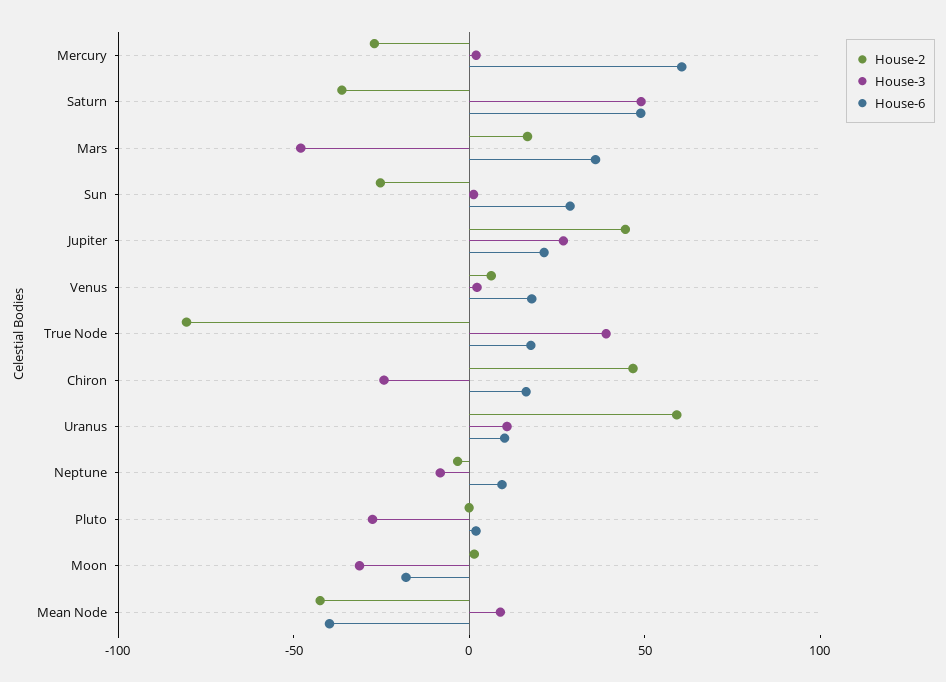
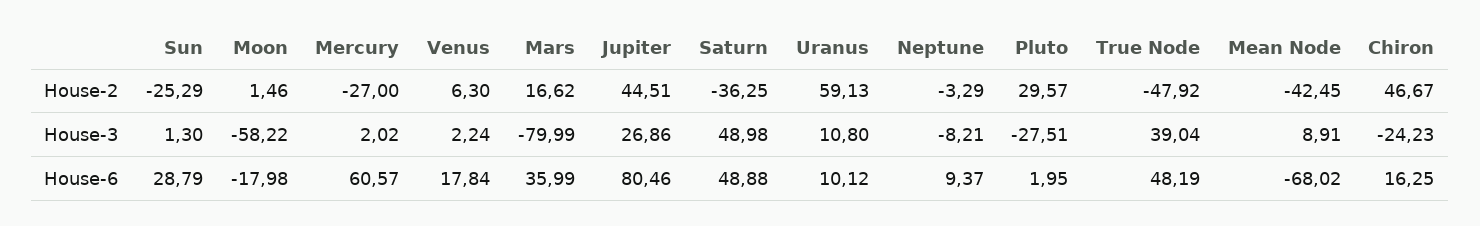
House-3, Mars: -50 -> -79.99
House-6, Jupiter: 20 -> 80.46
House-2, True Node: -80 -> -47.92
House-6, True Node: 20 -> 48.19
House-2, Pluto: 0 -> 29.57
House-3, Moon: -30 -> -58.22
House-6, Mean Node: -40 -> -68.02

